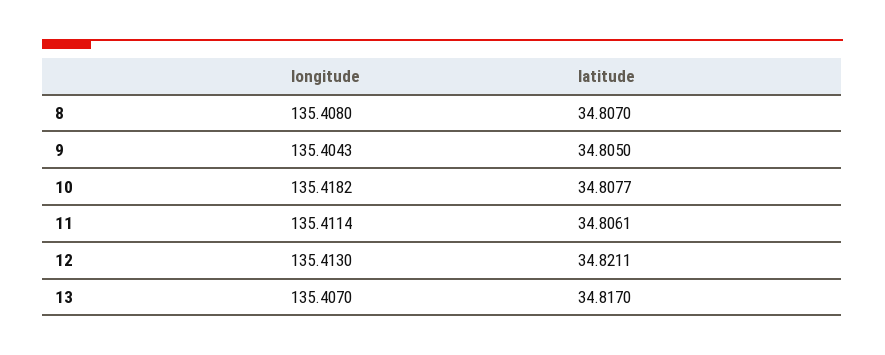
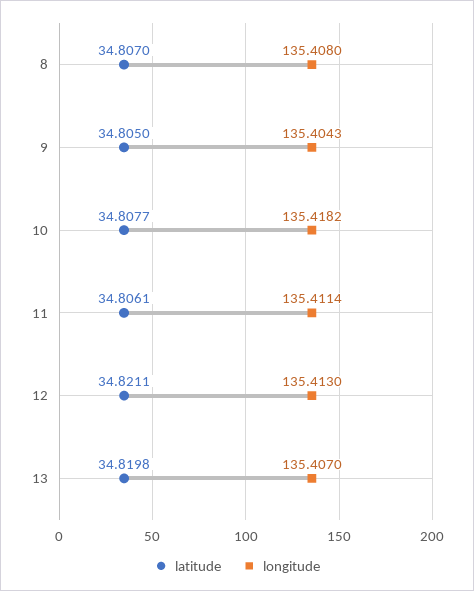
latitude, 13: 34.817 -> 34.8198

